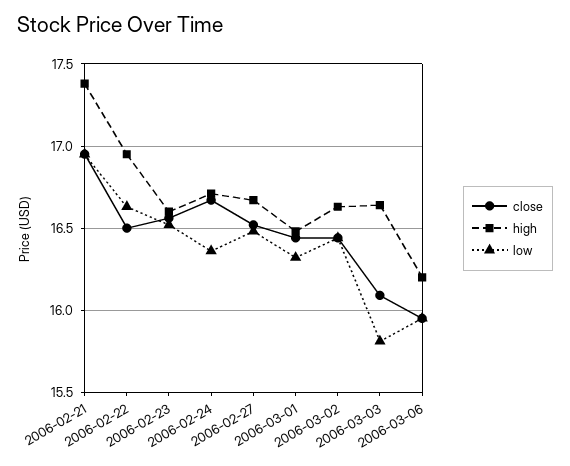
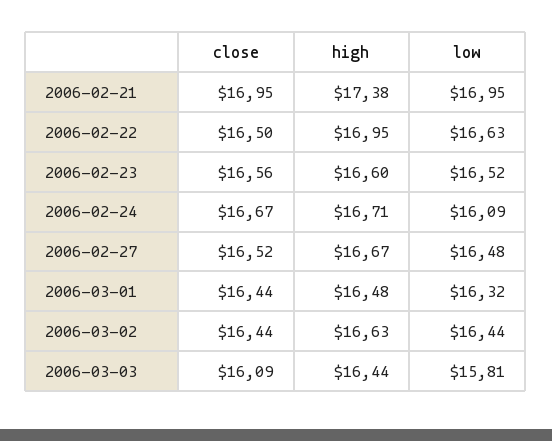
low, 2006-02-24: 16.35 -> 16.09
high, 2006-03-03: 16.65 -> 16.44
close, 2006-03-06: 15.95 -> none
high, 2006-03-06: 16.2 -> none
low, 2006-03-06: 15.95 -> none

